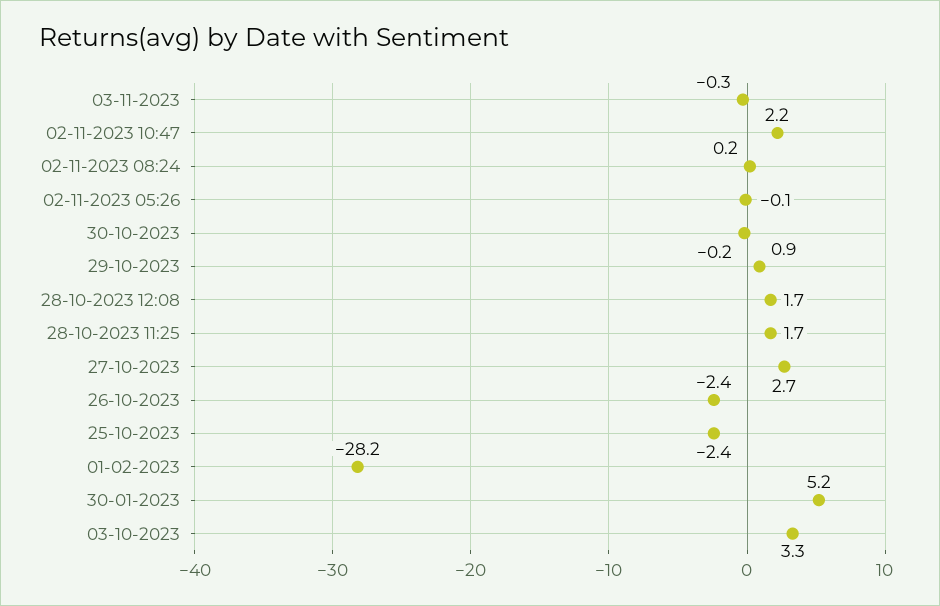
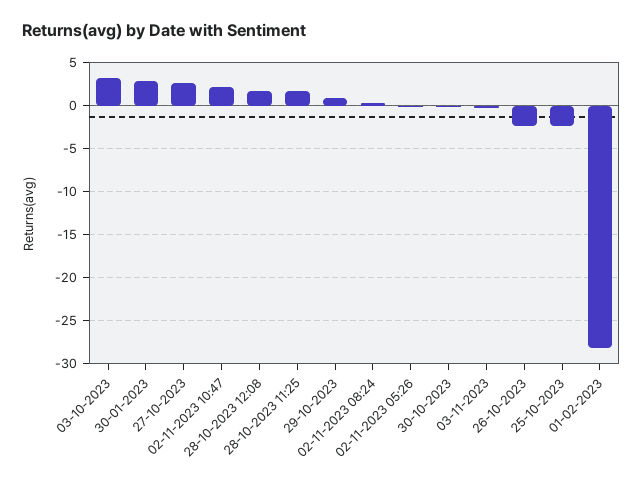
30-01-2023: 5.2 -> 3

